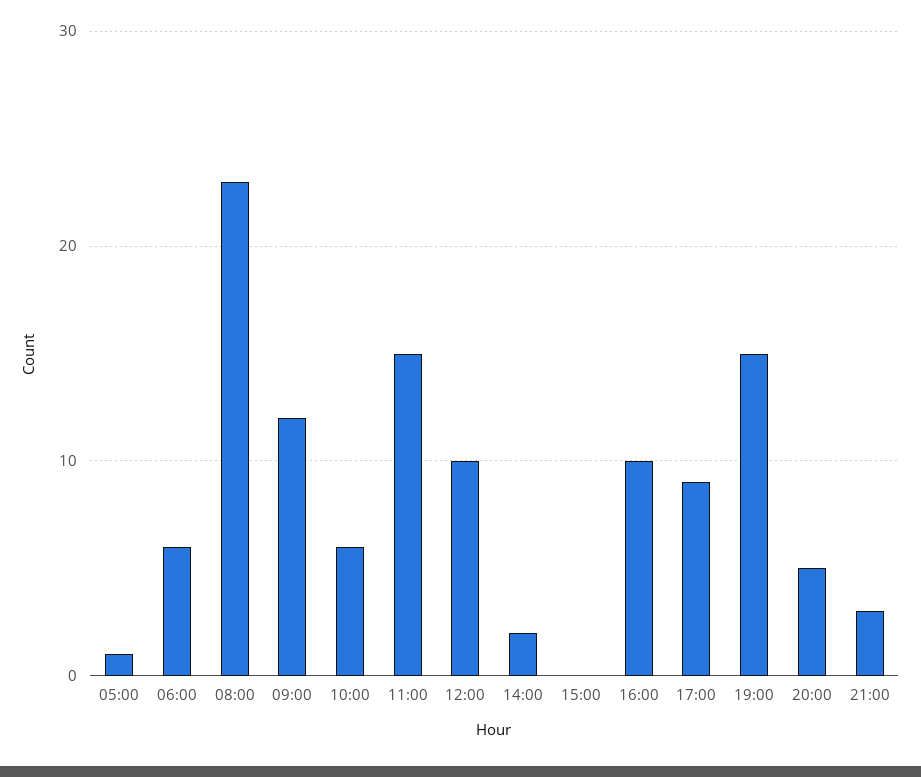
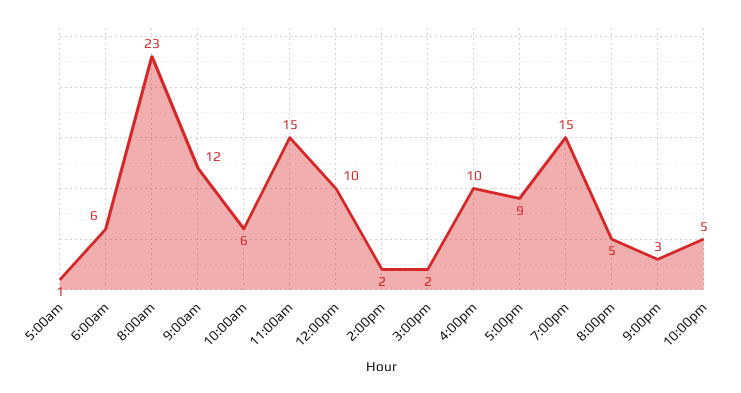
15:00: 0 -> 2
10:00pm: none -> 5

